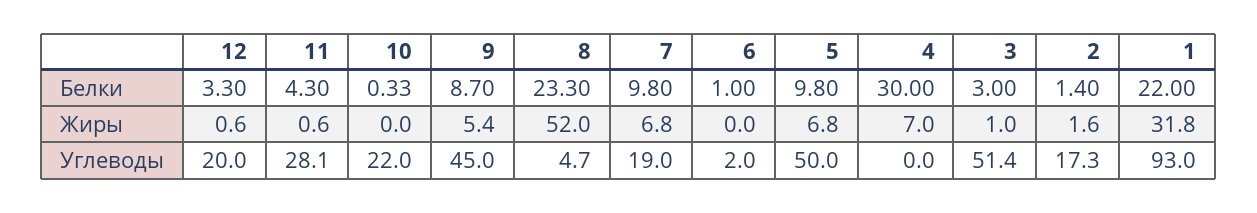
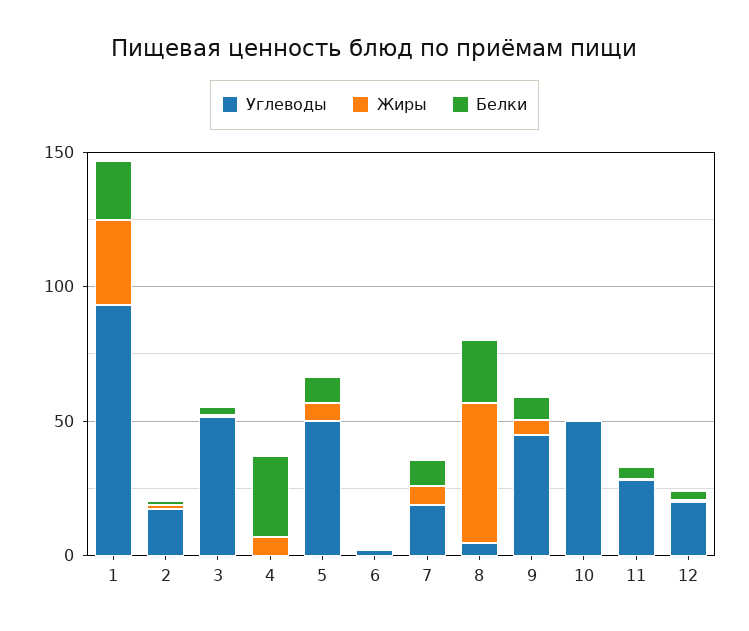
Углеводы, 10: 22 -> 50

